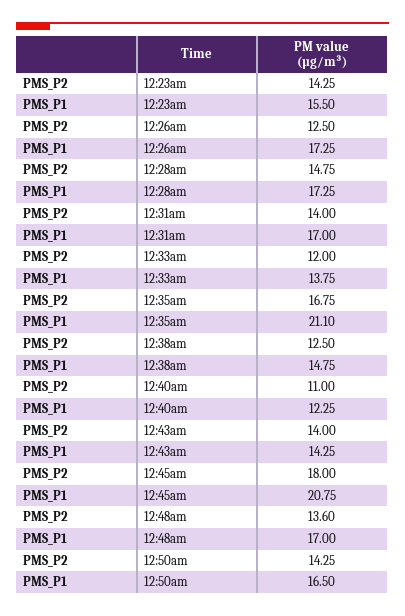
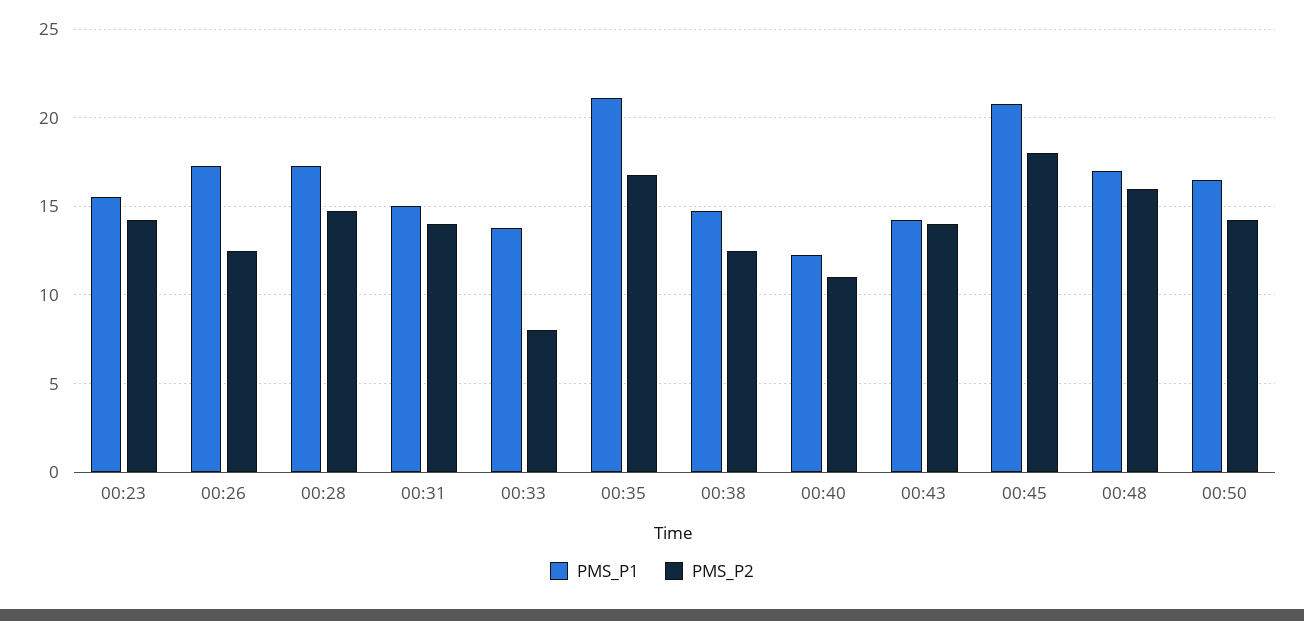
PMS_P1, 12:31am: 17 -> 15
PMS_P2, 12:33am: 12 -> 8
PMS_P2, 12:48am: 13.6 -> 16

